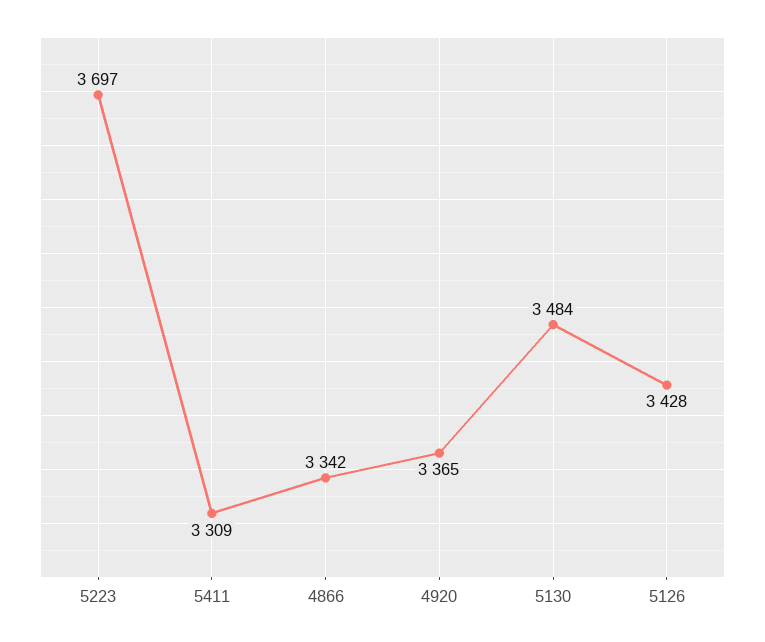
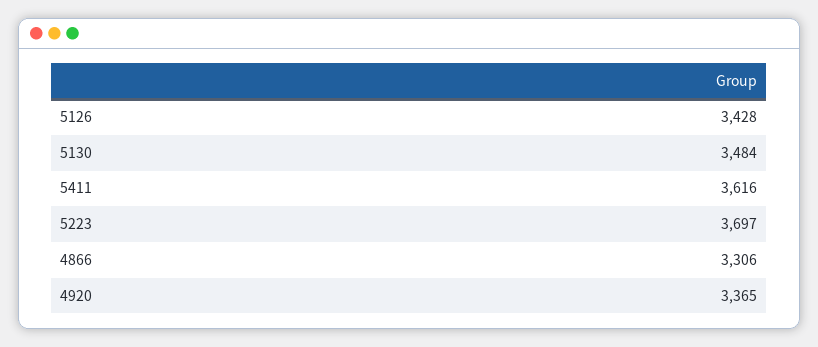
5411: 3309 -> 3616
4866: 3342 -> 3306

